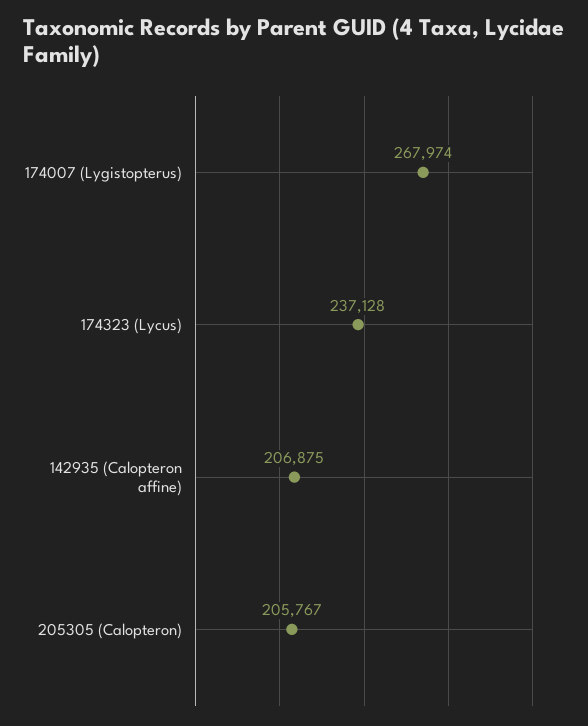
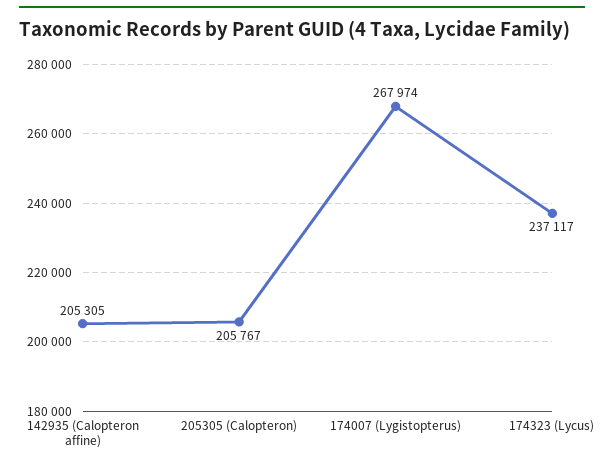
174323 (Lycus): 237128 -> 237117
142935 (Calopteron affine): 206875 -> 205305

